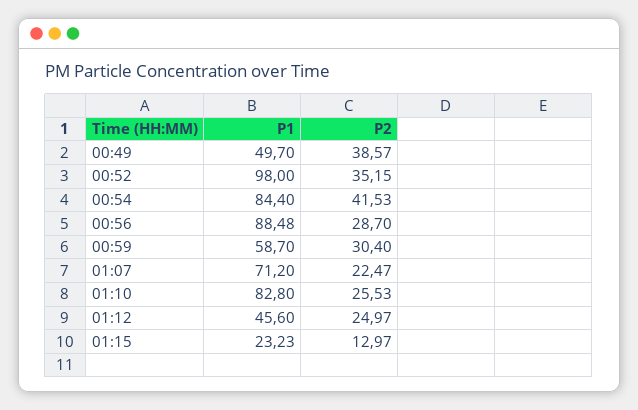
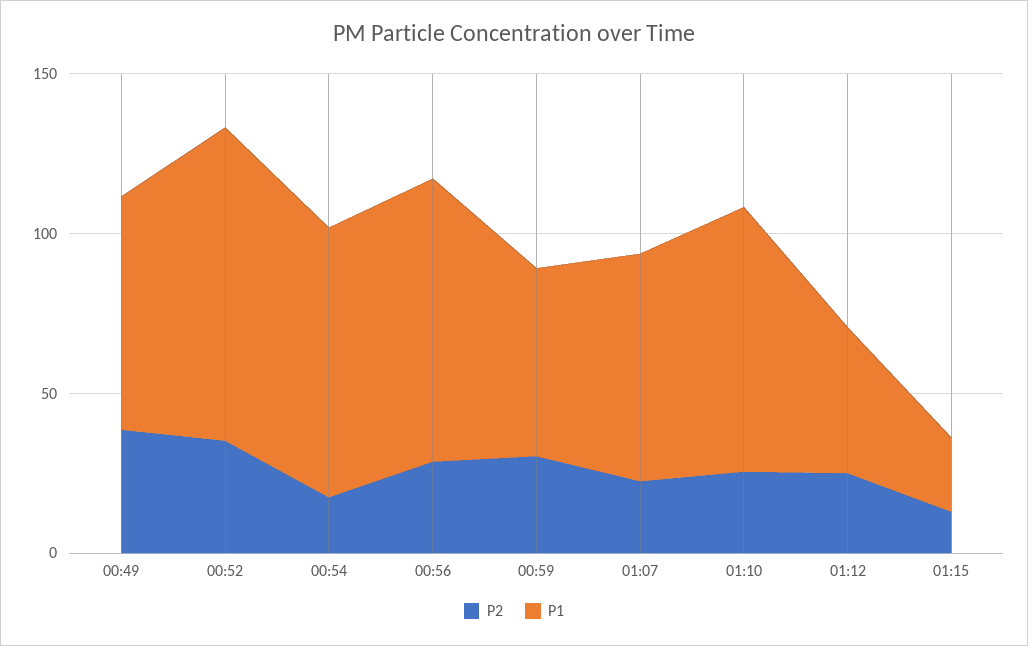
P1, 00:49: 49.7 -> 70
P2, 00:54: 41.53 -> 20

